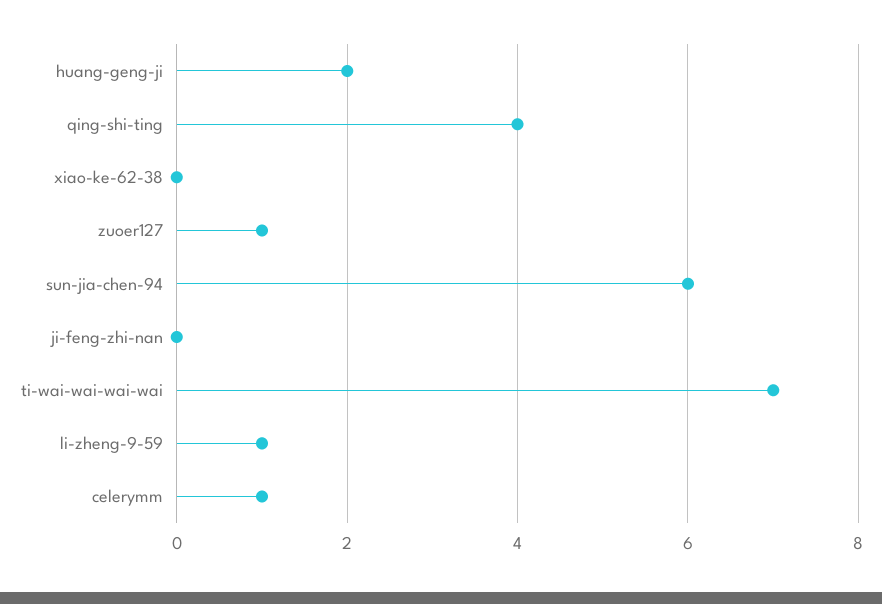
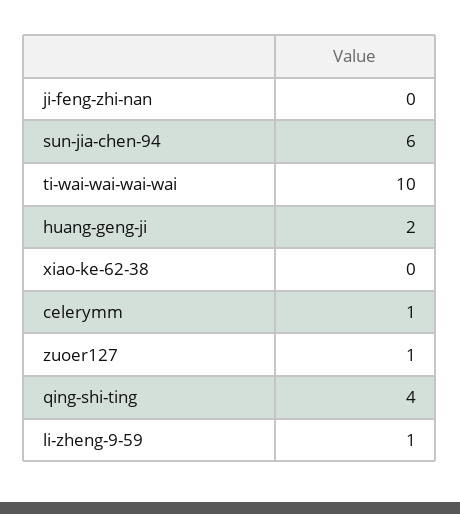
ti-wai-wai-wai-wai: 7 -> 10

